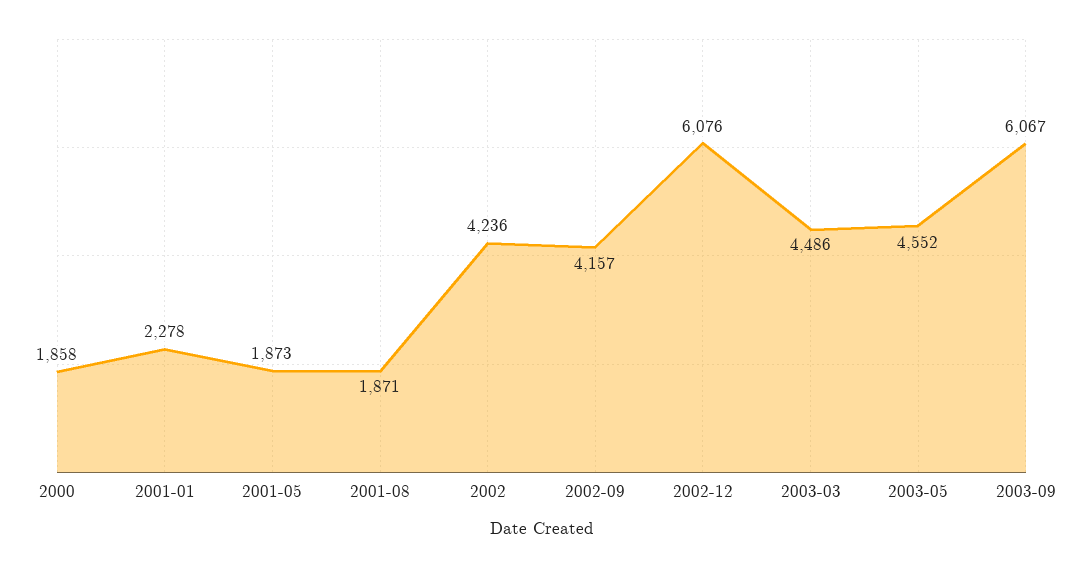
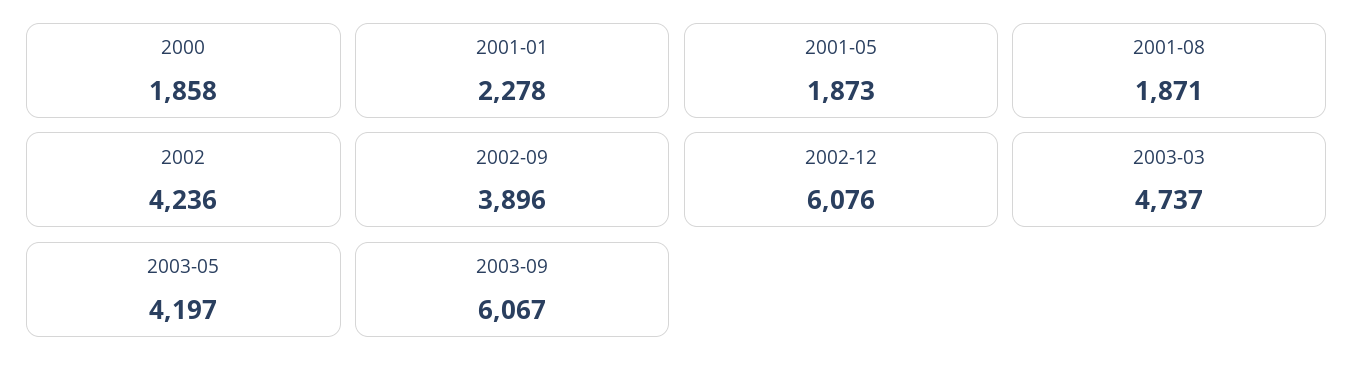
2002-09: 4157 -> 3896
2003-03: 4486 -> 4737
2003-05: 4552 -> 4197

